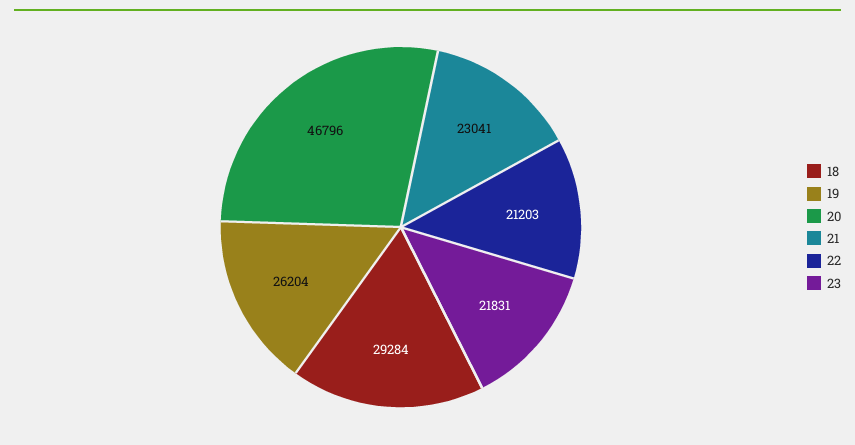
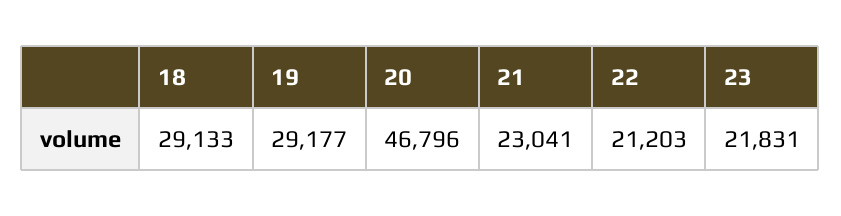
18: 29284 -> 29133
19: 26204 -> 29177

